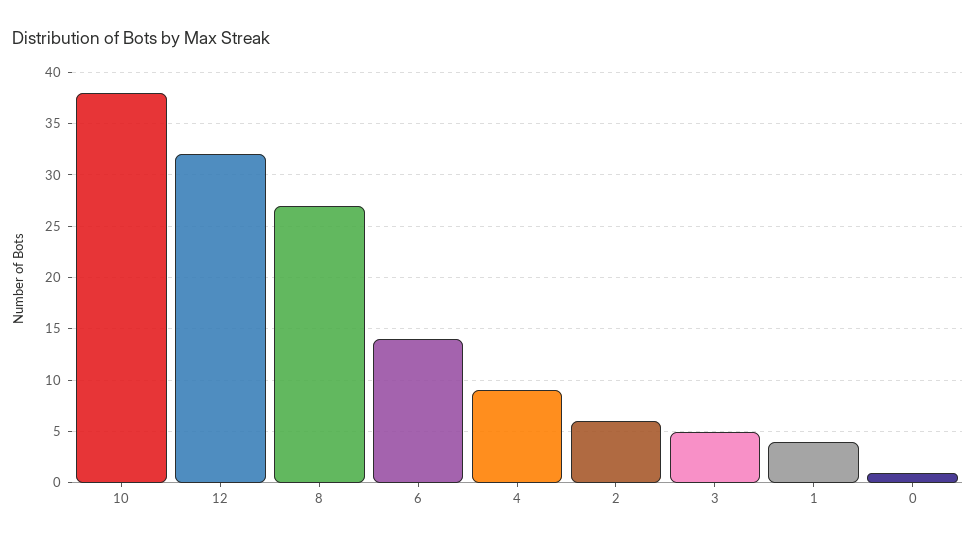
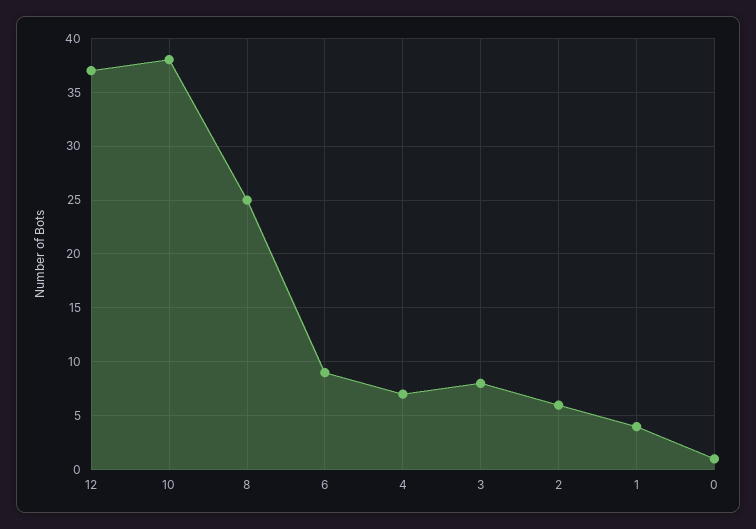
12: 32 -> 37
8: 27 -> 25
6: 14 -> 9
4: 9 -> 7
3: 5 -> 8

